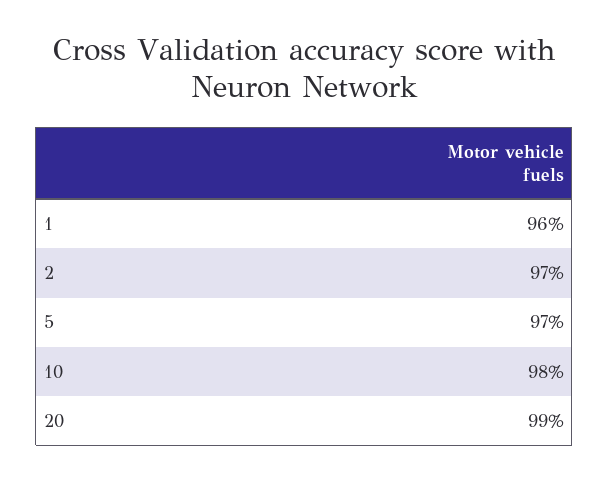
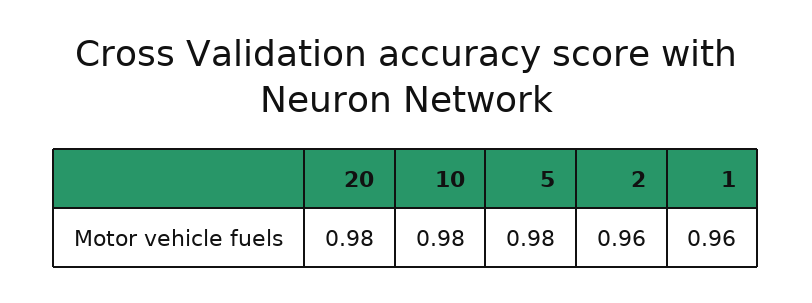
2: 0.97 -> 0.96
5: 0.97 -> 0.98
20: 0.99 -> 0.98

